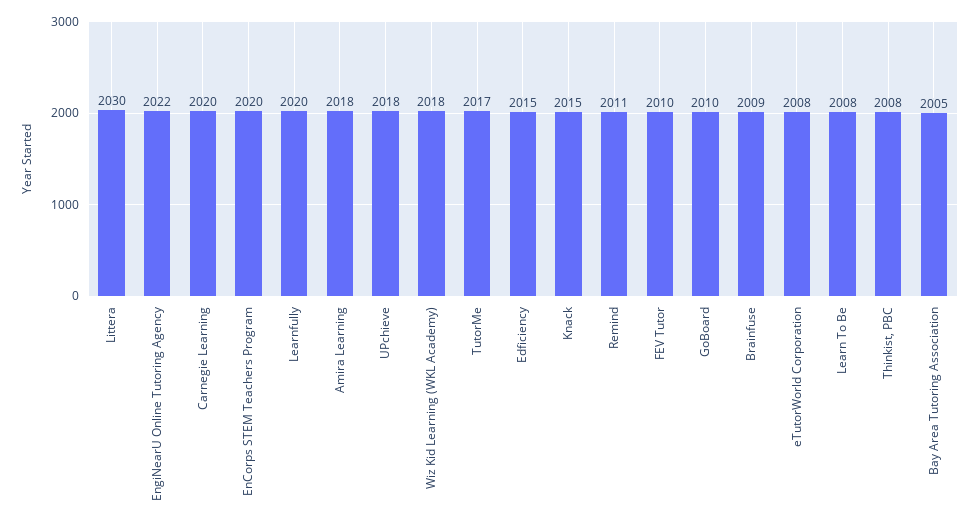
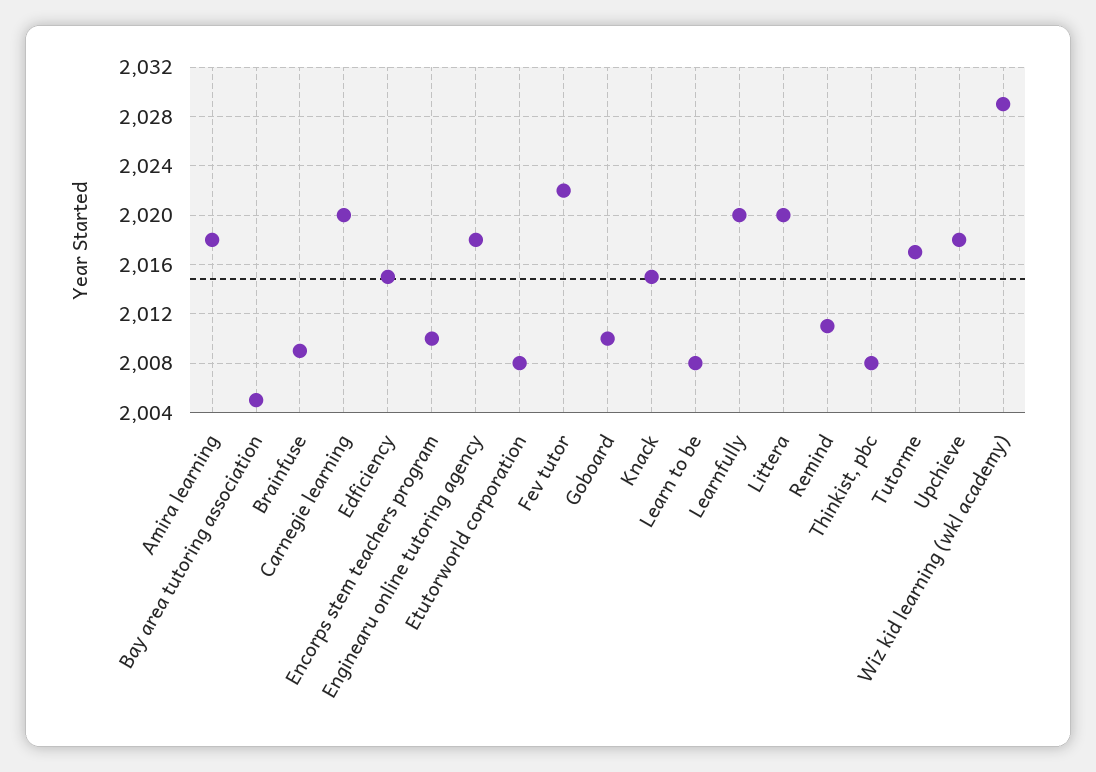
Littera: 2030 -> 2020
EngiNearU Online Tutoring Agency: 2022 -> 2018
EnCorps STEM Teachers Program: 2020 -> 2010
Wiz Kid Learning (WKL Academy): 2018 -> 2029
FEV Tutor: 2010 -> 2022

